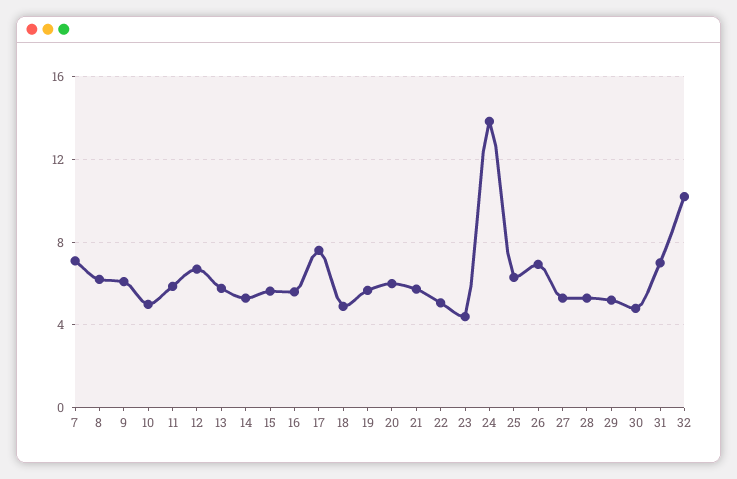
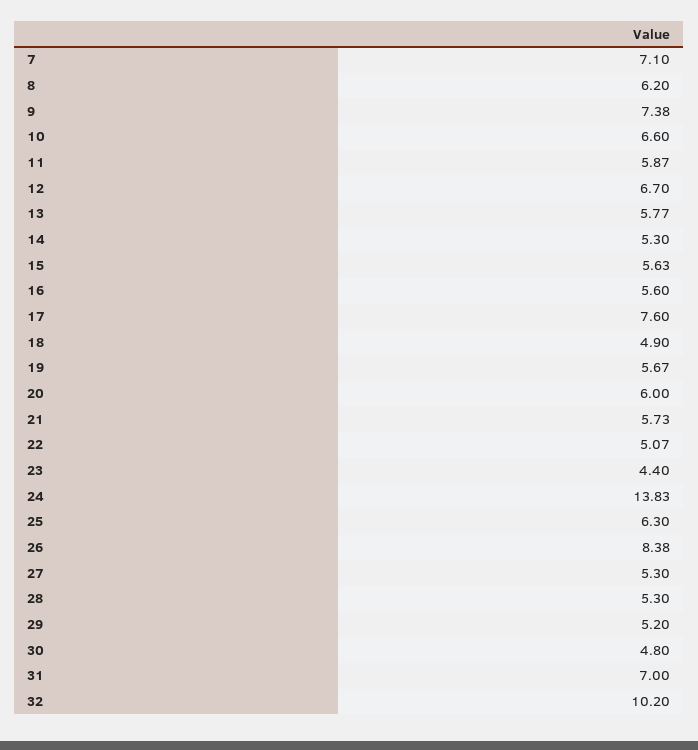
9: 6 -> 7.38
10: 5 -> 6.6
26: 7 -> 8.38

